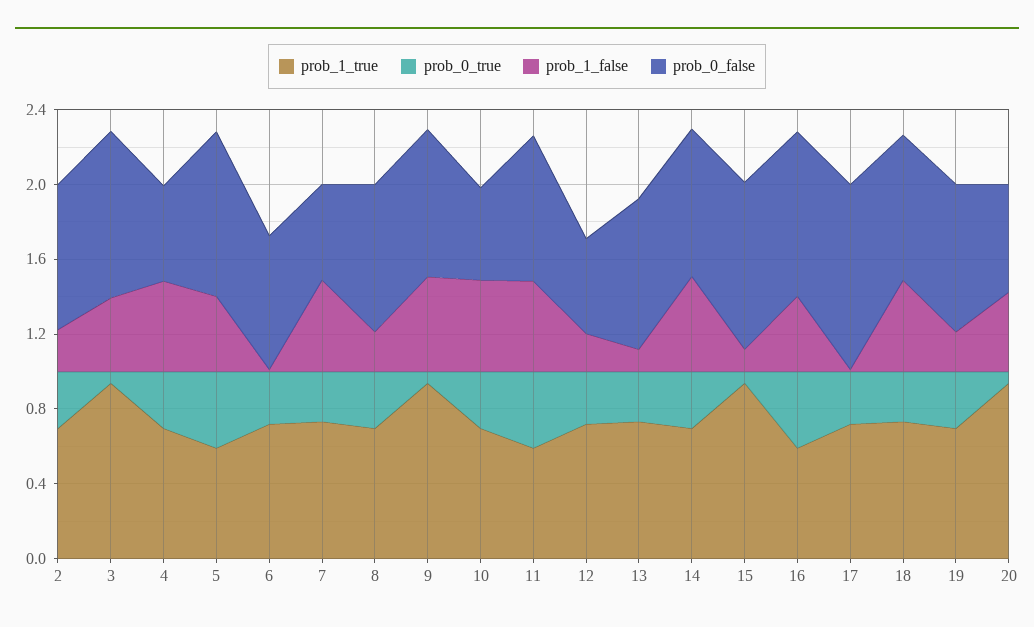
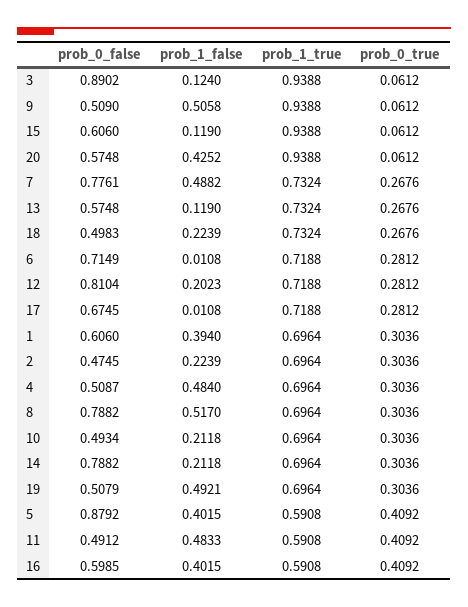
prob_0_false, 2: 0.8 -> 0.4745
prob_1_false, 3: 0.4 -> 0.124
prob_0_false, 7: 0.5 -> 0.7761
prob_1_false, 8: 0.2 -> 0.517
prob_0_false, 9: 0.8 -> 0.509
prob_1_false, 10: 0.5 -> 0.2118
prob_0_false, 11: 0.8 -> 0.4912
prob_0_false, 12: 0.5 -> 0.8104
prob_0_false, 13: 0.8 -> 0.5748
prob_1_false, 14: 0.5 -> 0.2118
prob_0_false, 15: 0.9 -> 0.606
prob_0_false, 16: 0.9 -> 0.5985
prob_0_false, 17: 1 -> 0.6745
prob_1_false, 18: 0.5 -> 0.2239
prob_0_false, 18: 0.8 -> 0.4983
prob_1_false, 19: 0.2 -> 0.4921
prob_0_false, 19: 0.8 -> 0.5079
prob_0_false, 1: none -> 0.606
prob_1_false, 1: none -> 0.394
prob_1_true, 1: none -> 0.6964
prob_0_true, 1: none -> 0.3036

